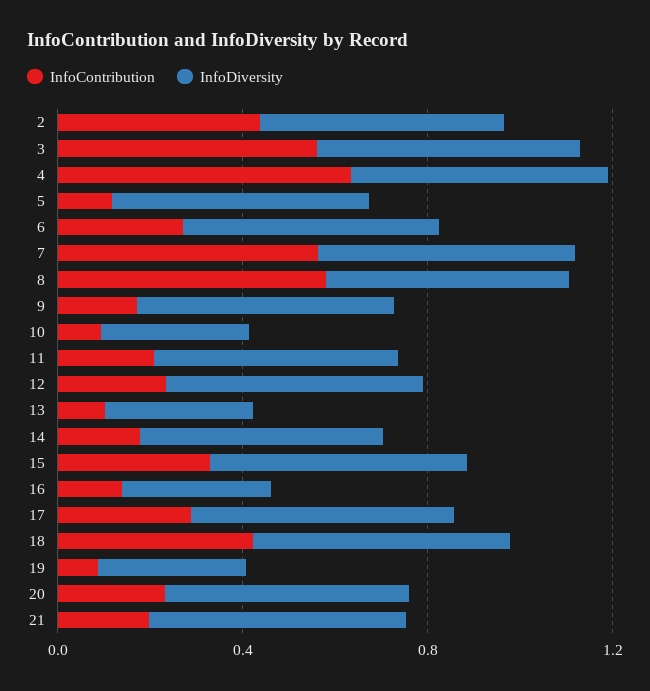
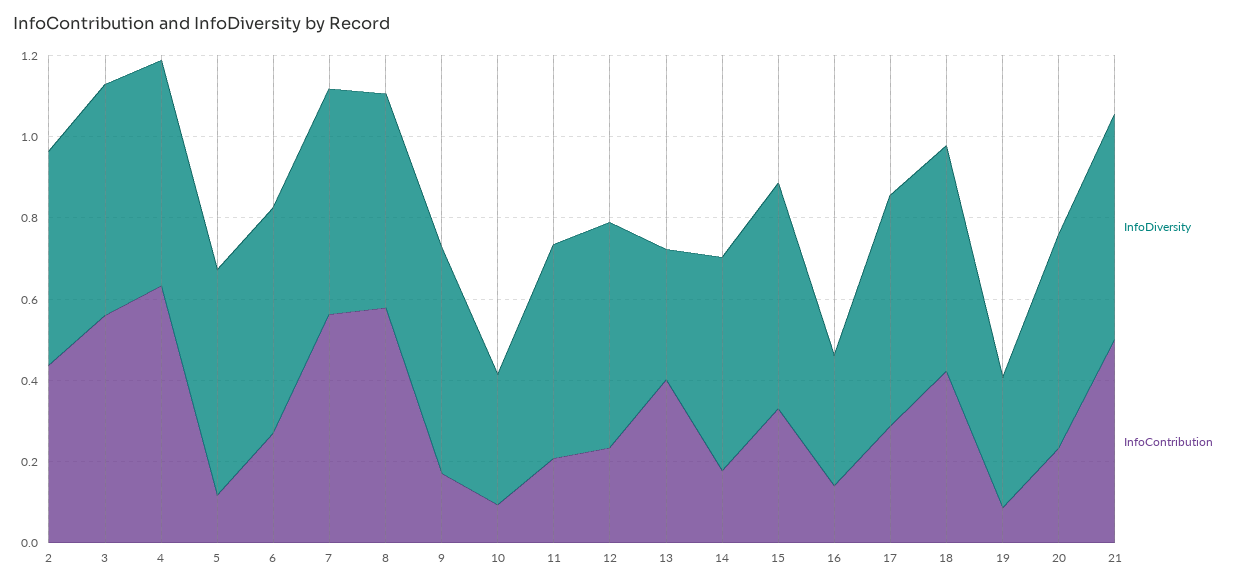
InfoContribution, 13: 0.1 -> 0.4
InfoContribution, 21: 0.2 -> 0.5

